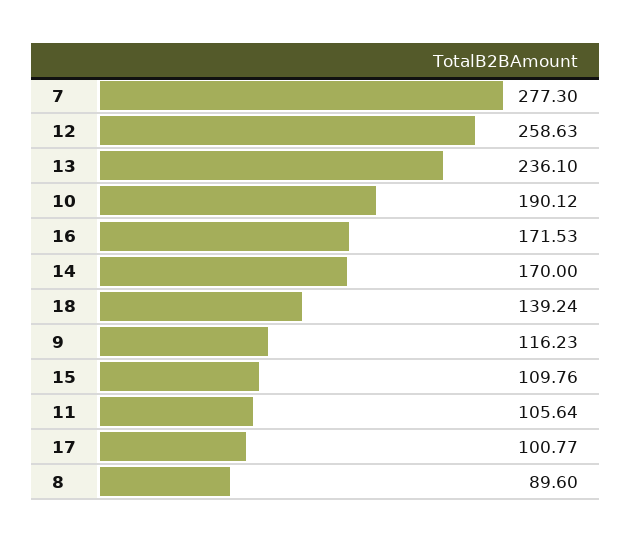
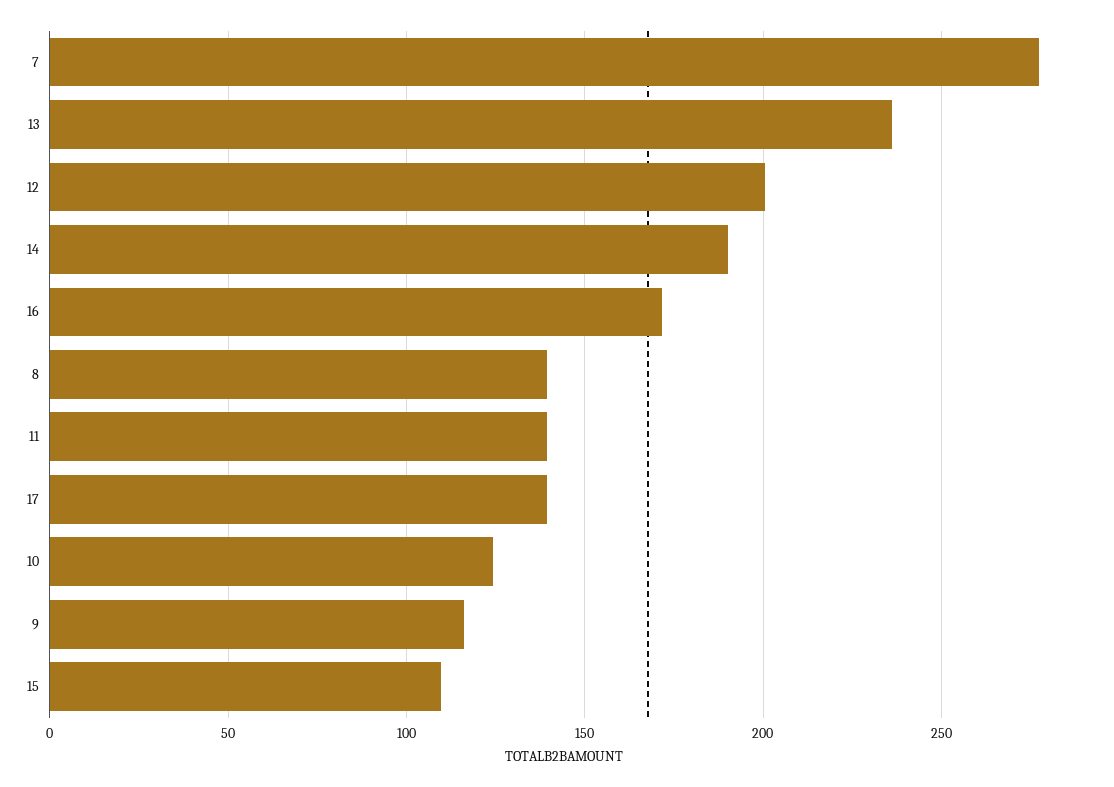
12: 258.63 -> 200
10: 190.12 -> 125
14: 170 -> 190
18: 139.24 -> none
11: 105.64 -> 140
17: 100.77 -> 140
8: 89.6 -> 140

